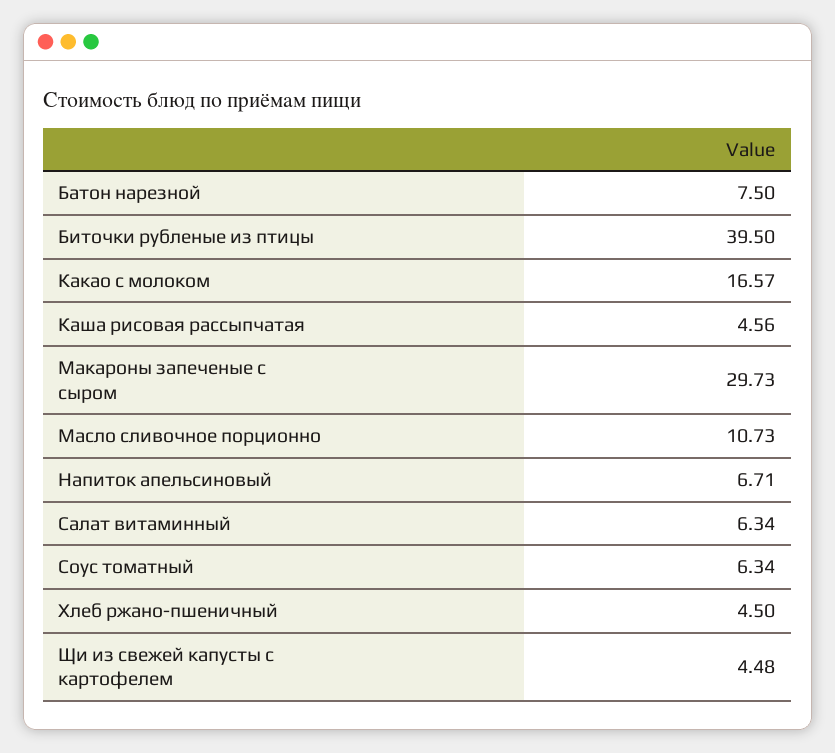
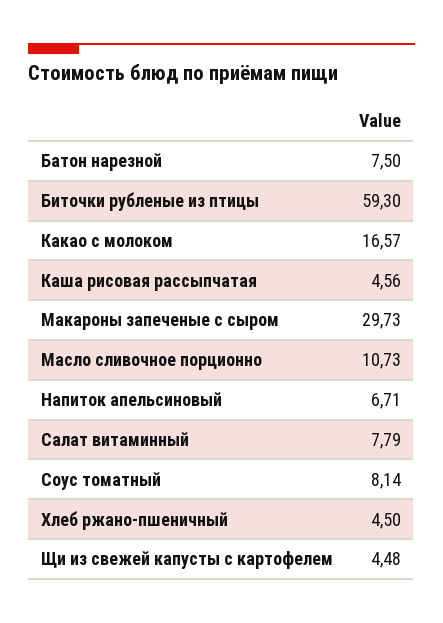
Биточки рубленые из птицы: 39.5 -> 59.3
Салат витаминный: 6.34 -> 7.79
Соус томатный: 6.34 -> 8.14

